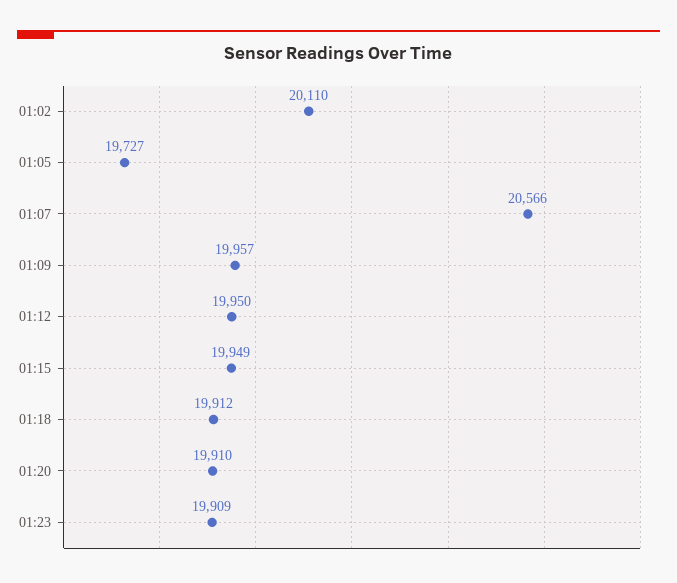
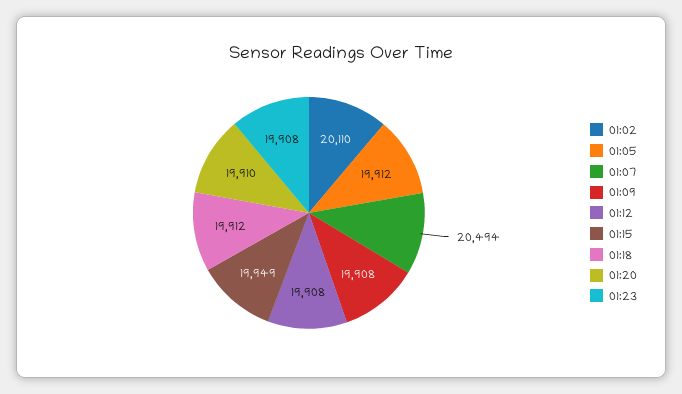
01:05: 19727 -> 19912
01:07: 20566 -> 20494
01:09: 19957 -> 19908
01:12: 19950 -> 19908
01:23: 19909 -> 19908

